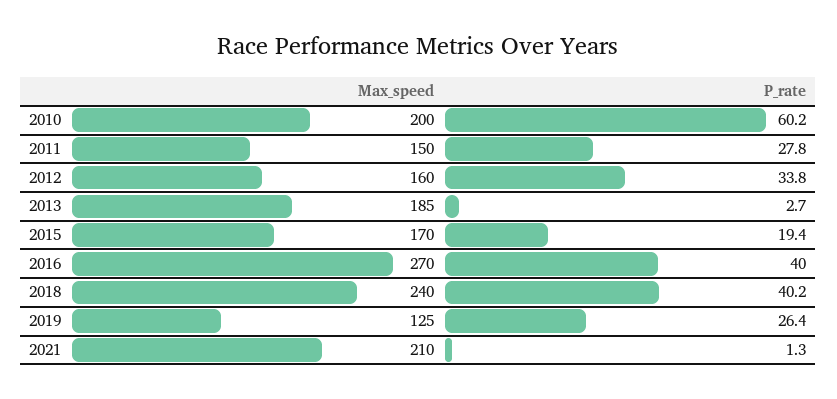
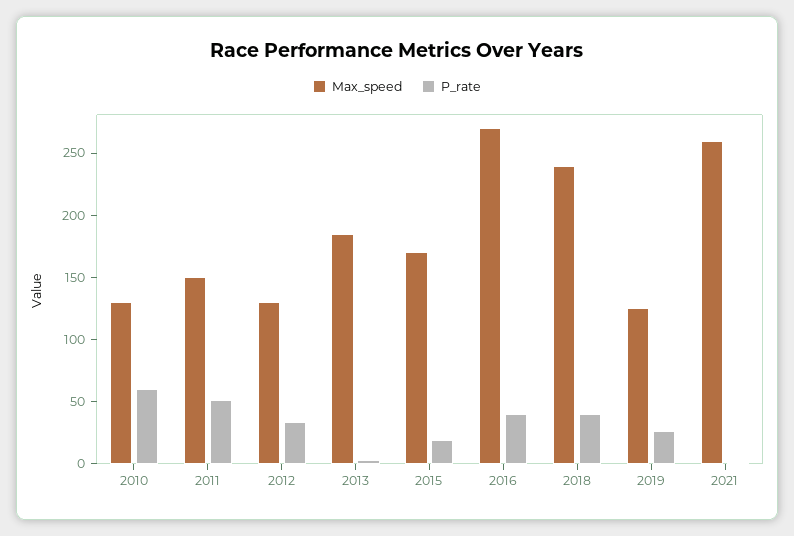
Max_speed, 2010: 200 -> 130
P_rate, 2011: 27.8 -> 50
Max_speed, 2012: 160 -> 130
Max_speed, 2021: 210 -> 260

